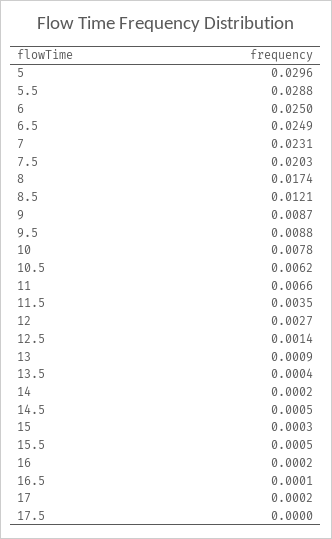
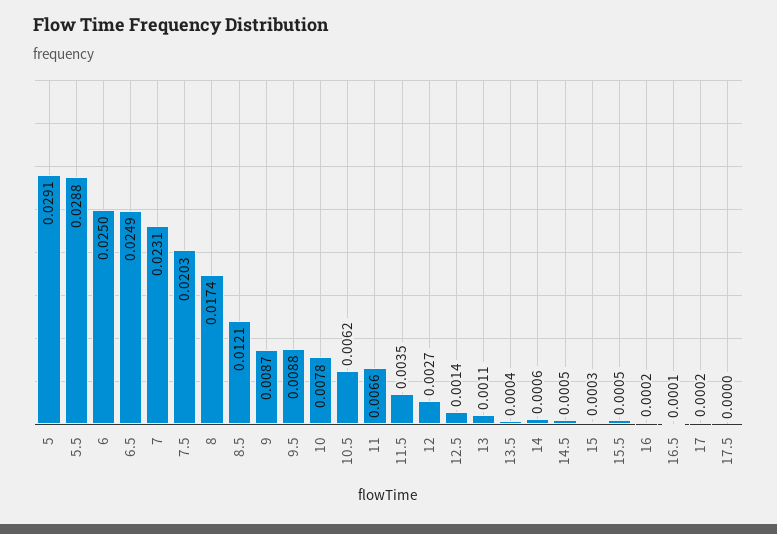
5: 0.0296 -> 0.0291
13: 0.0009 -> 0.0011
14: 0.0002 -> 0.0006

